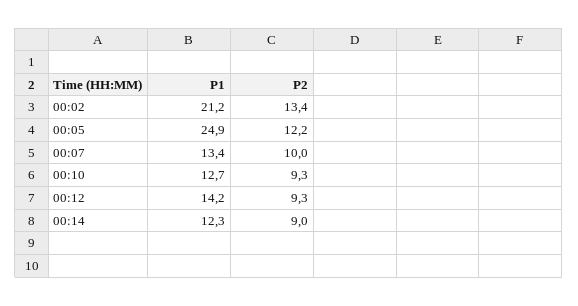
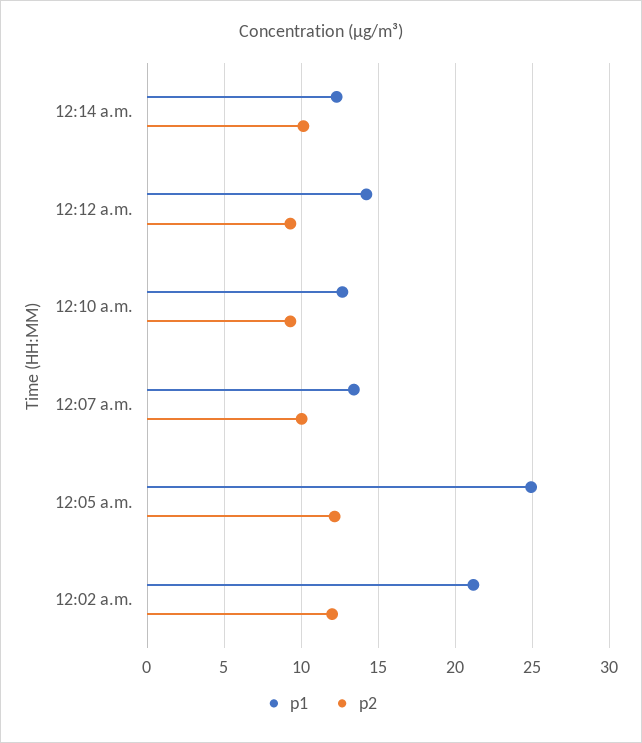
P2, 00:02: 13.4 -> 12
P2, 00:14: 9 -> 10

